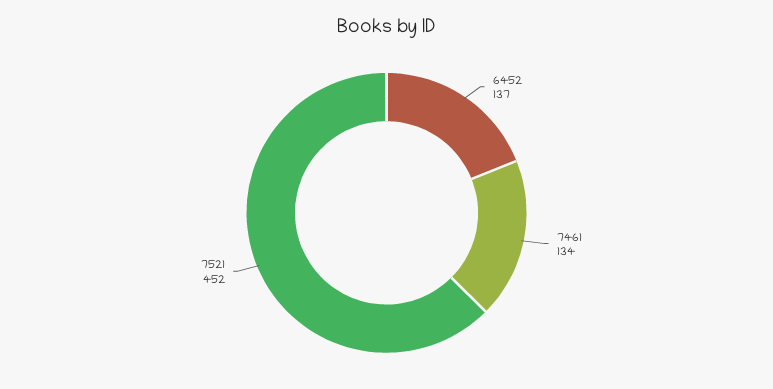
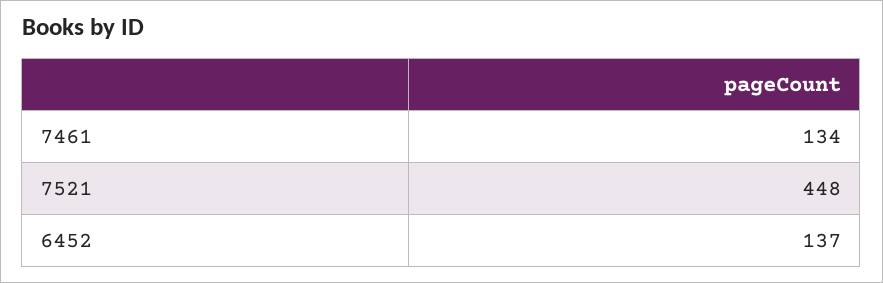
7521: 452 -> 448

